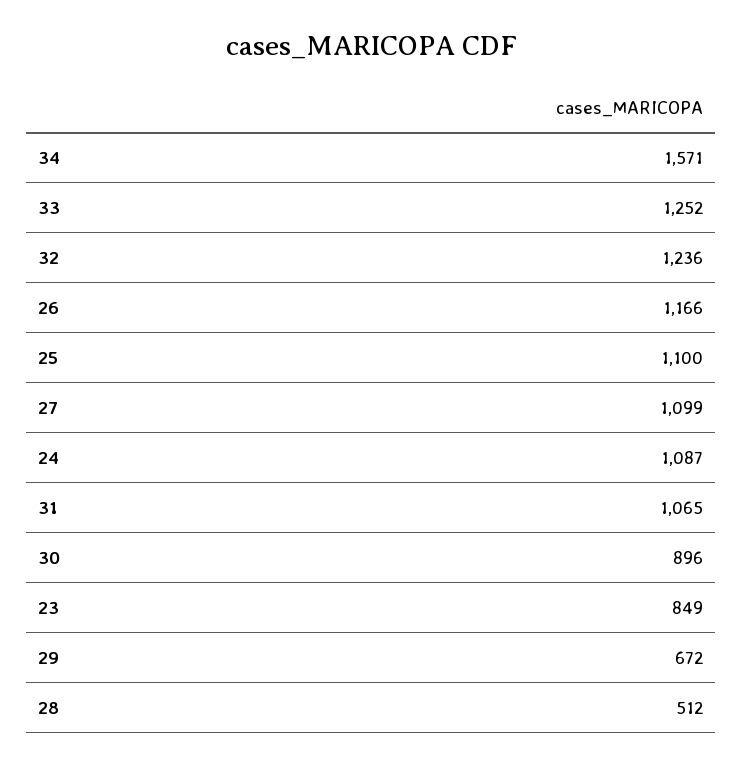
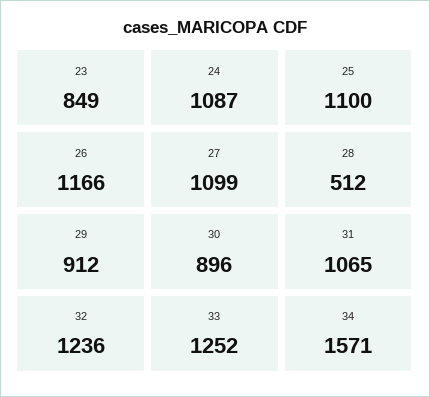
29: 672 -> 912

